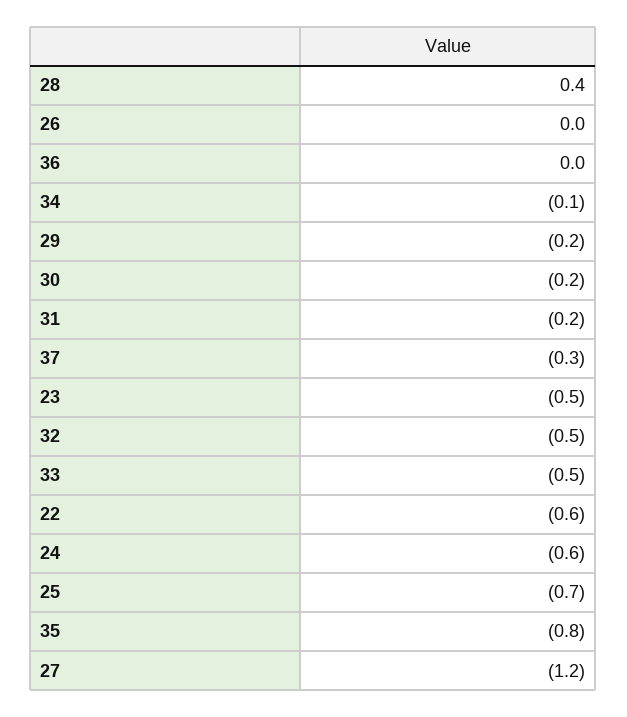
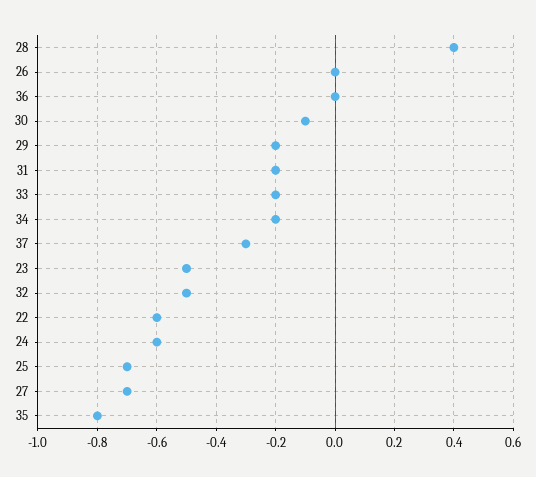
34: -0.1 -> -0.2
30: -0.2 -> -0.1
33: -0.5 -> -0.2
27: -1.2 -> -0.7

